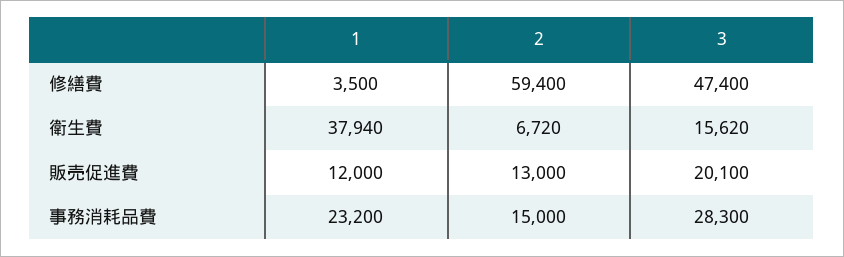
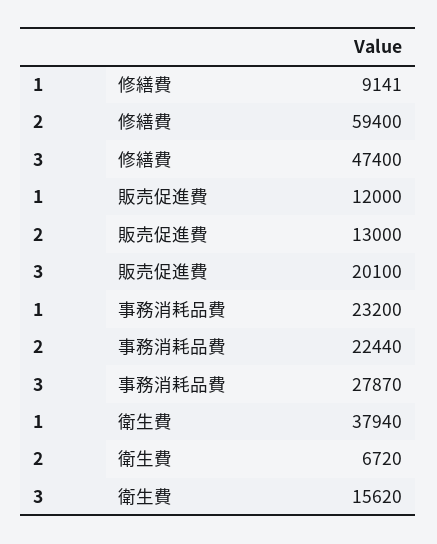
1, 修繕費: 3500 -> 9141
2, 事務消耗品費: 15000 -> 22440
3, 事務消耗品費: 28300 -> 27870

